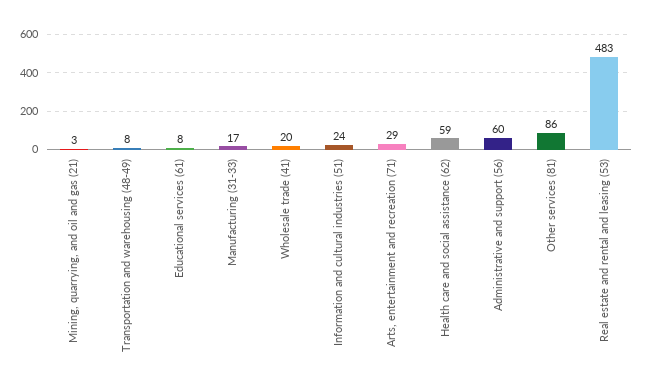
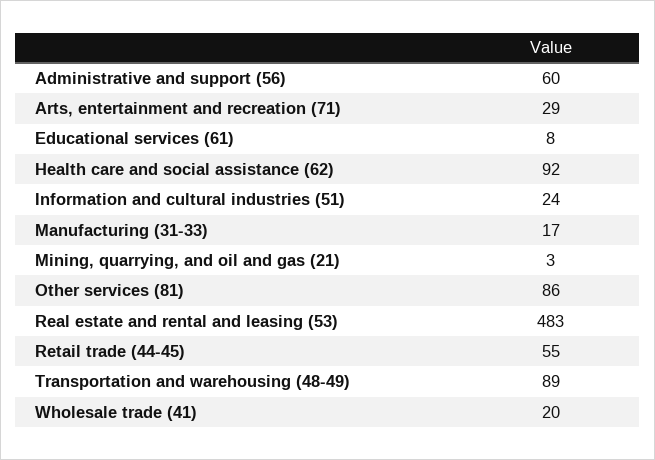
Transportation and warehousing (48-49): 8 -> 89
Health care and social assistance (62): 59 -> 92
Retail trade (44-45): none -> 55

